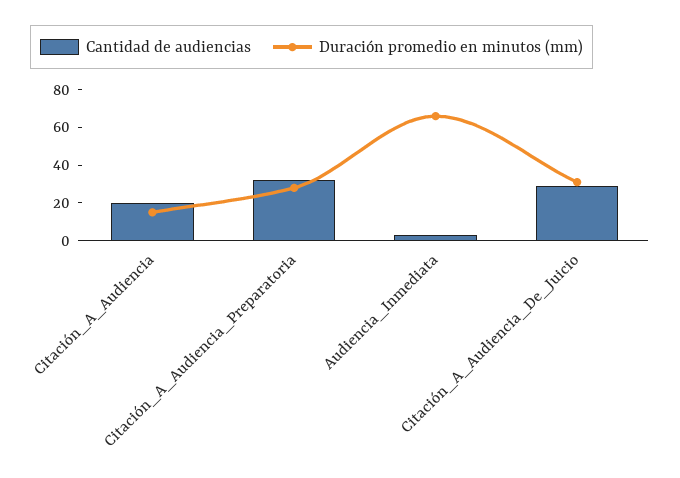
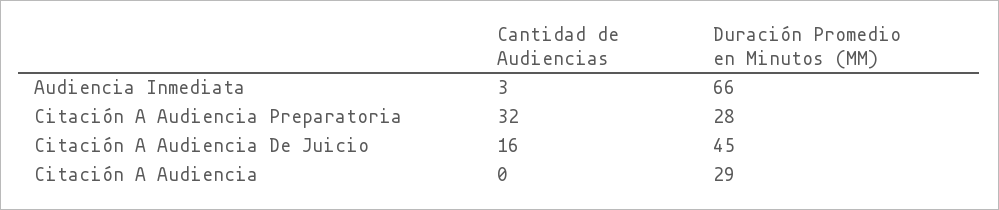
Cantidad de audiencias, Citación_A_Audiencia: 20 -> 0
Duración promedio en minutos (mm), Citación_A_Audiencia: 15 -> 29
Cantidad de audiencias, Citación_A_Audiencia_De_Juicio: 30 -> 16
Duración promedio en minutos (mm), Citación_A_Audiencia_De_Juicio: 30 -> 45

